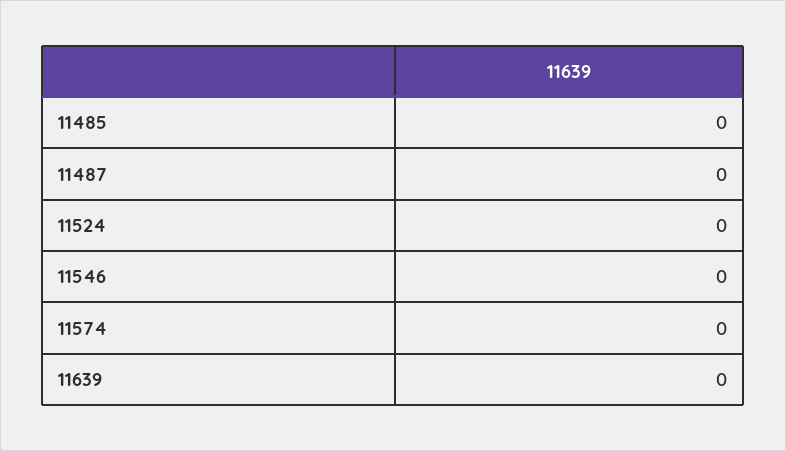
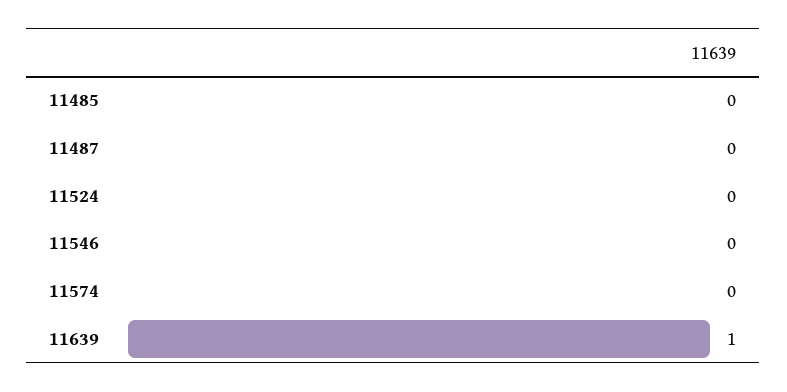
11639: 0 -> 1

